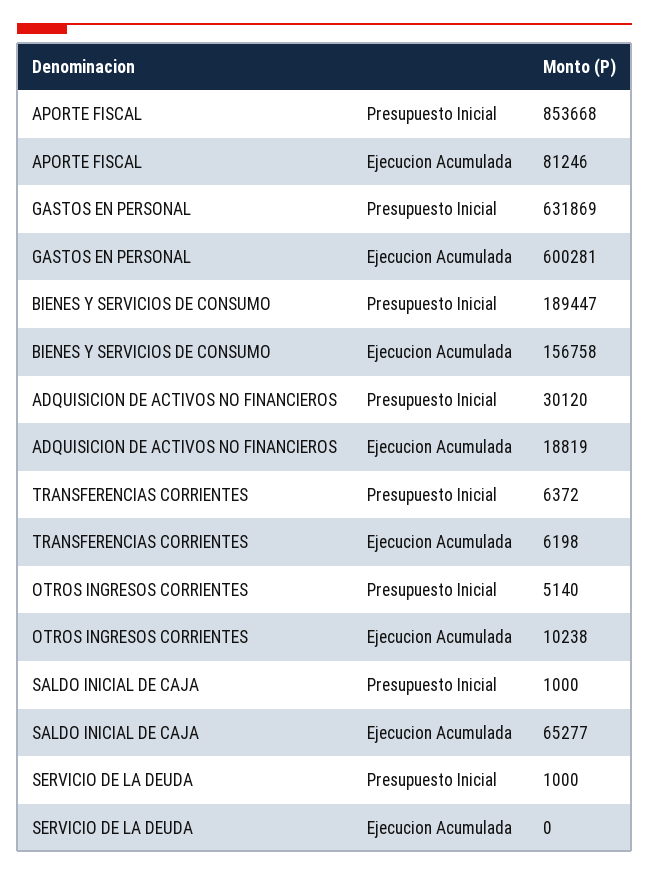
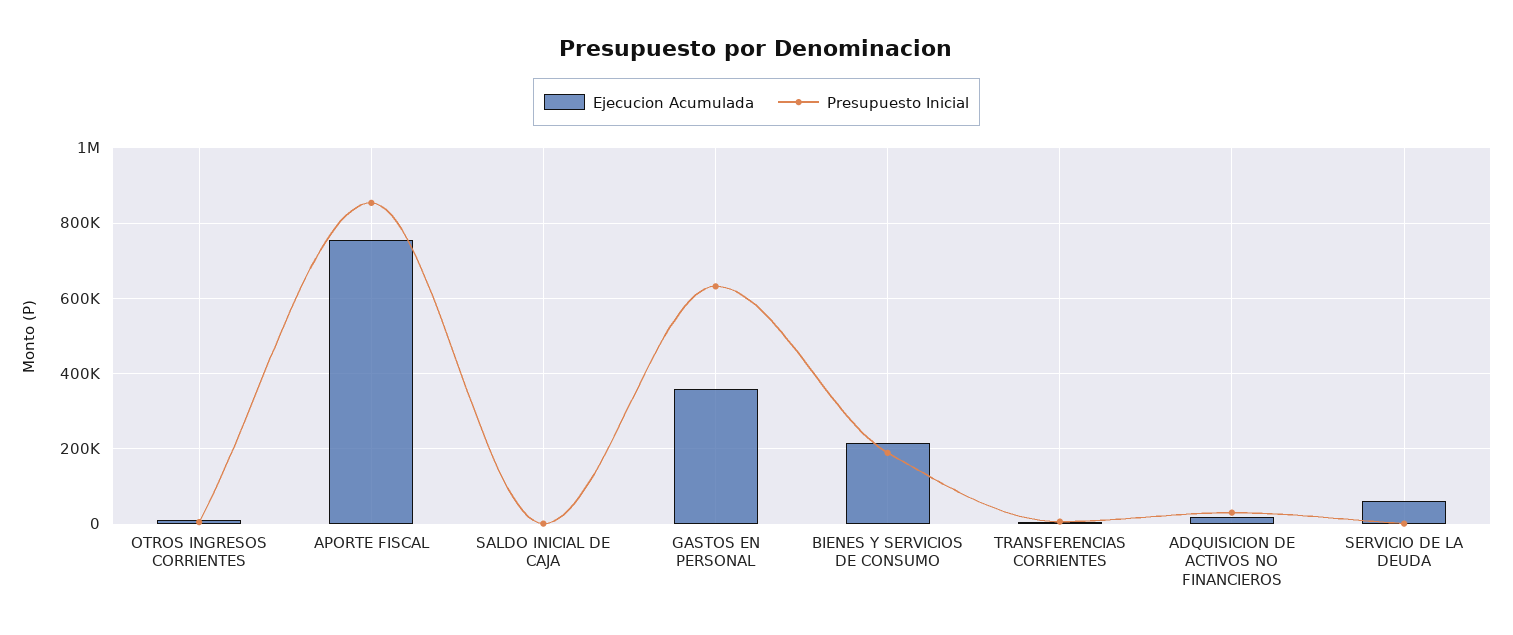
Ejecucion Acumulada, APORTE FISCAL: 81246 -> 760000
Ejecucion Acumulada, GASTOS EN PERSONAL: 600281 -> 360000
Ejecucion Acumulada, BIENES Y SERVICIOS DE CONSUMO: 156758 -> 220000
Ejecucion Acumulada, SALDO INICIAL DE CAJA: 65277 -> 0
Ejecucion Acumulada, SERVICIO DE LA DEUDA: 0 -> 60000

